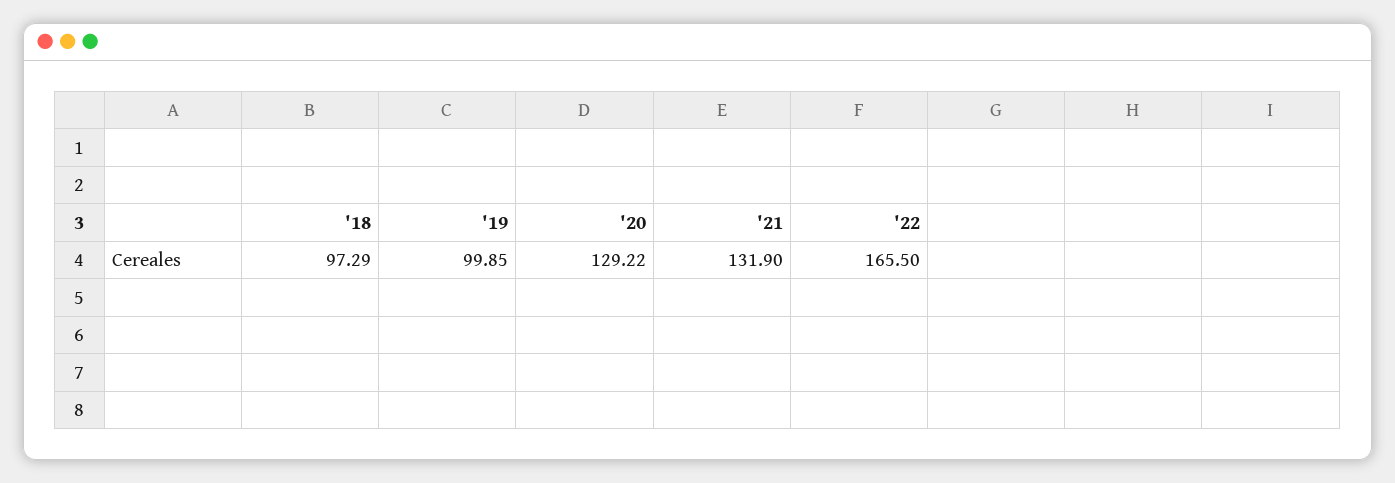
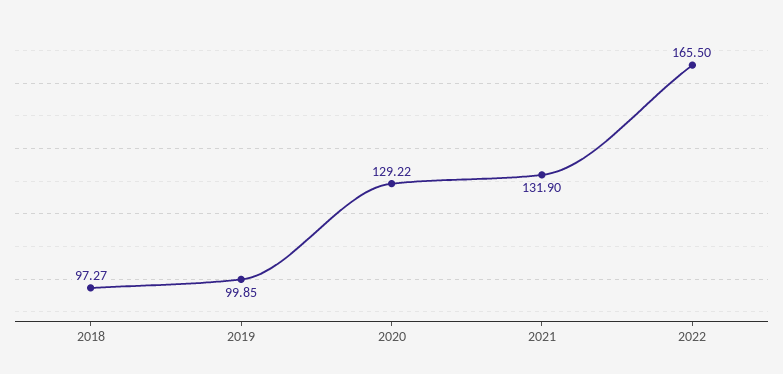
'18: 97.29 -> 97.27

